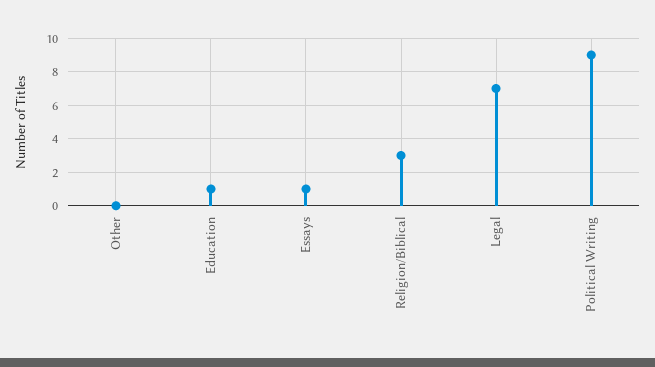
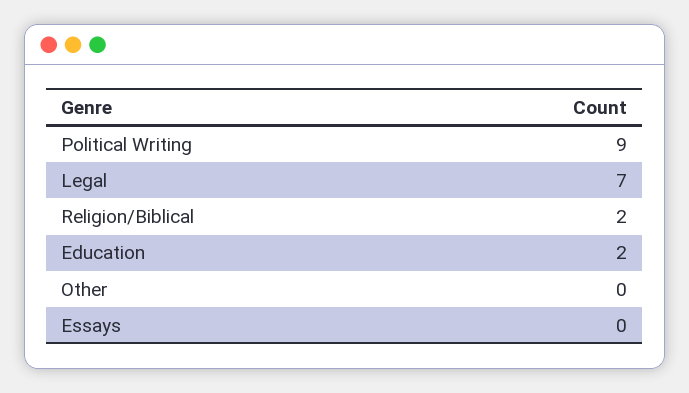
Education: 1 -> 2
Essays: 1 -> 0
Religion/Biblical: 3 -> 2

